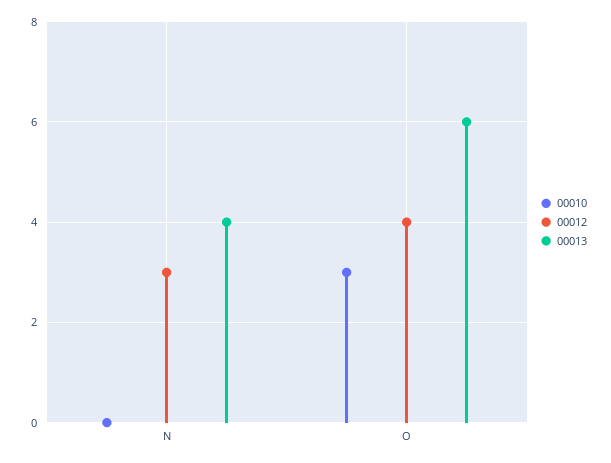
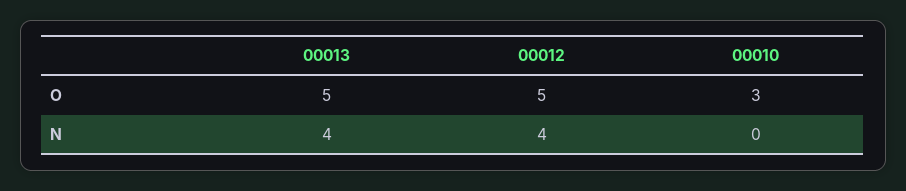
00012, N: 3 -> 4
00012, O: 4 -> 5
00013, O: 6 -> 5

